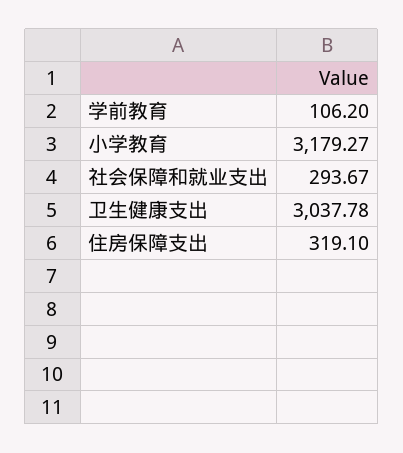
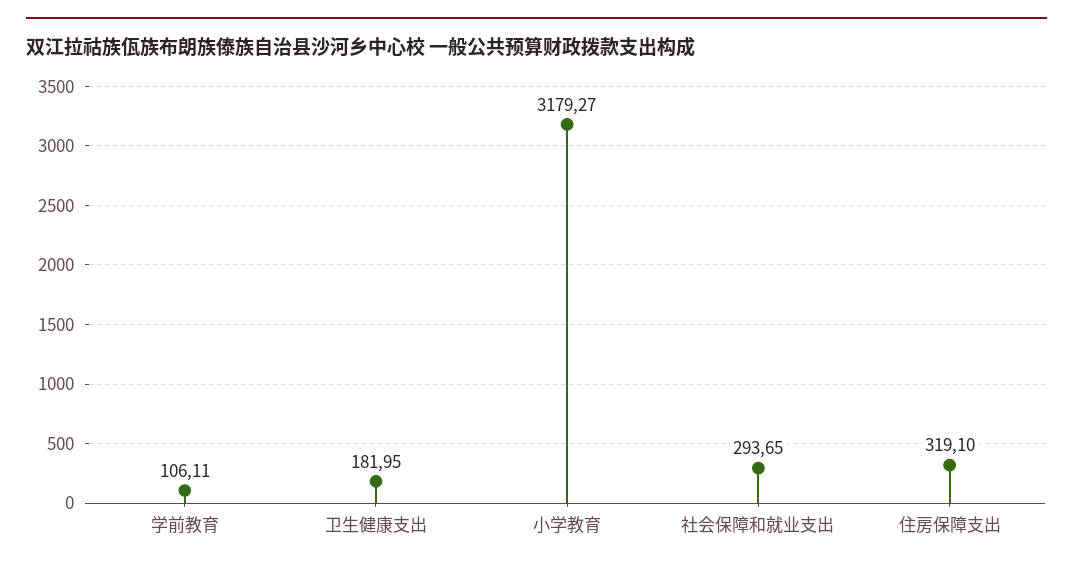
学前教育: 106.2 -> 106.11
社会保障和就业支出: 293.67 -> 293.65
卫生健康支出: 3037.78 -> 181.95

